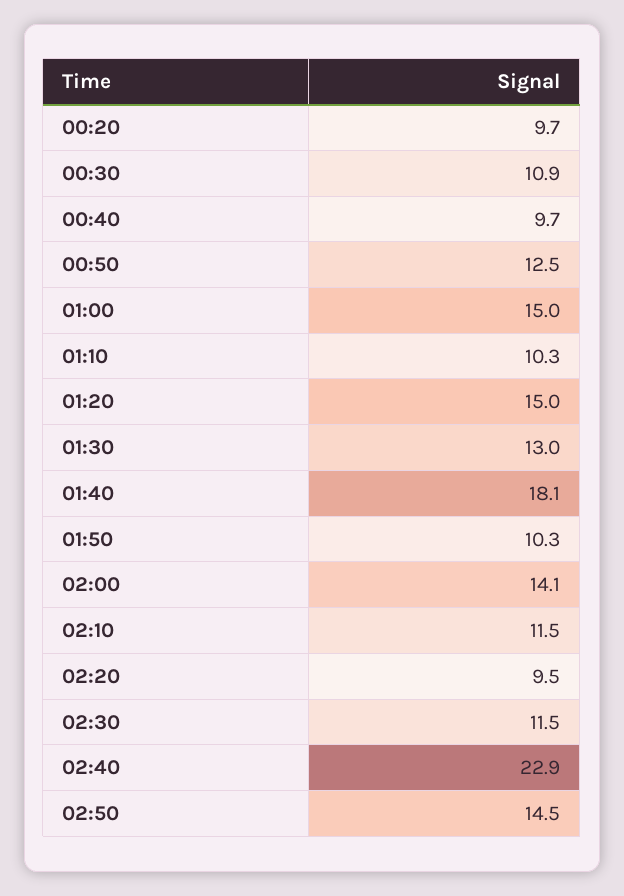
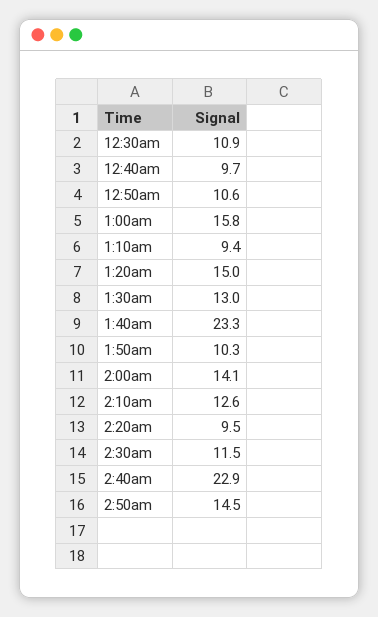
00:20: 9.7 -> none
00:50: 12.5 -> 10.6
01:00: 15 -> 15.8
01:10: 10.3 -> 9.4
01:40: 18.1 -> 23.3
02:10: 11.5 -> 12.6

